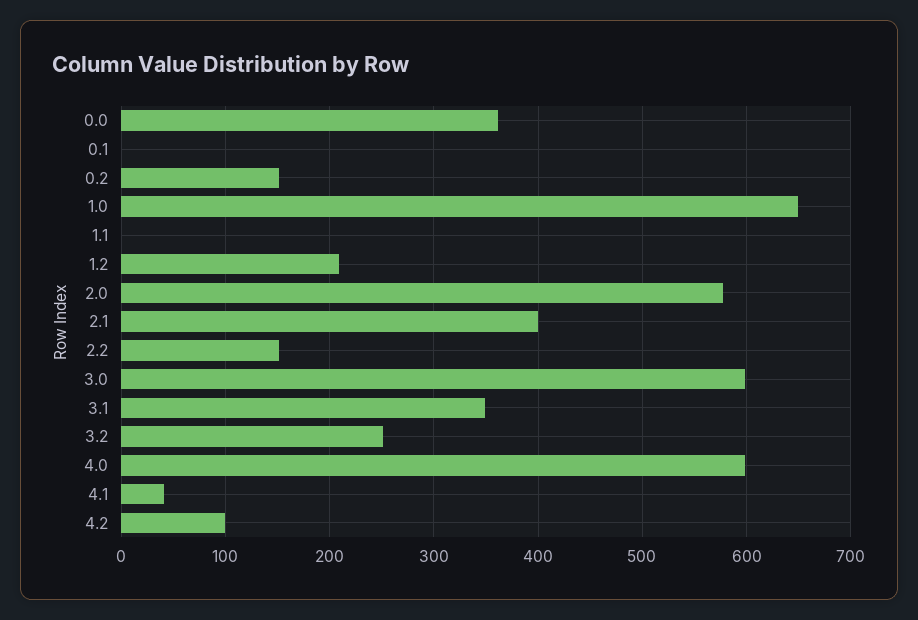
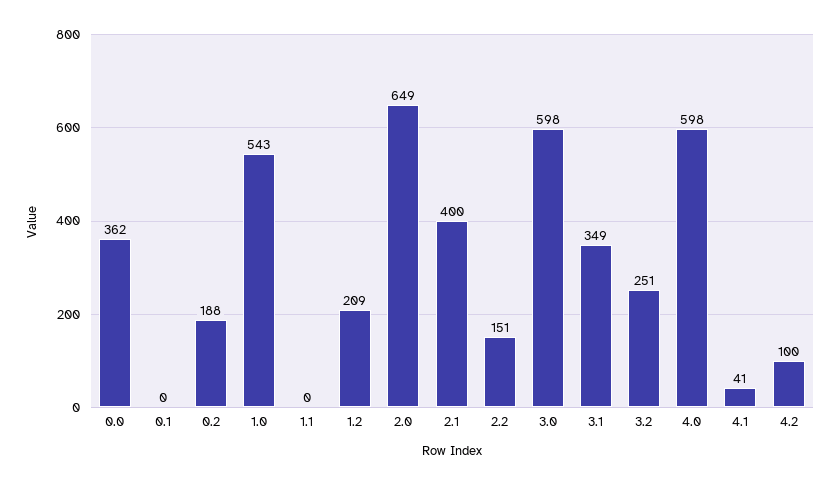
0.2: 150 -> 188
1.0: 650 -> 543
2.0: 580 -> 649

